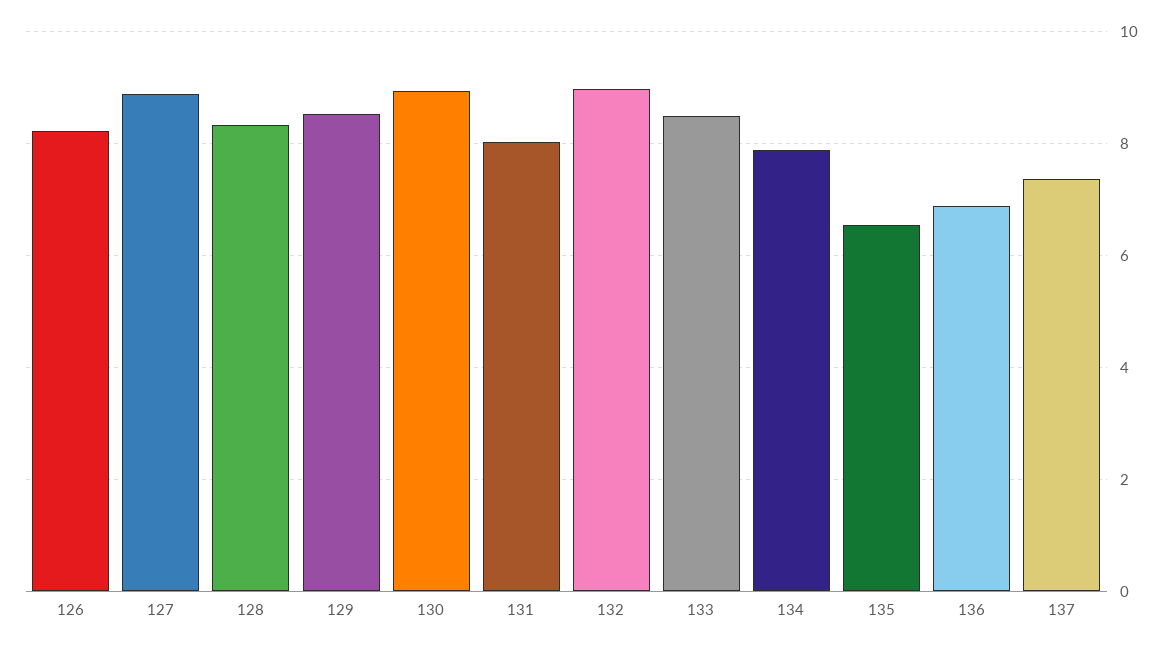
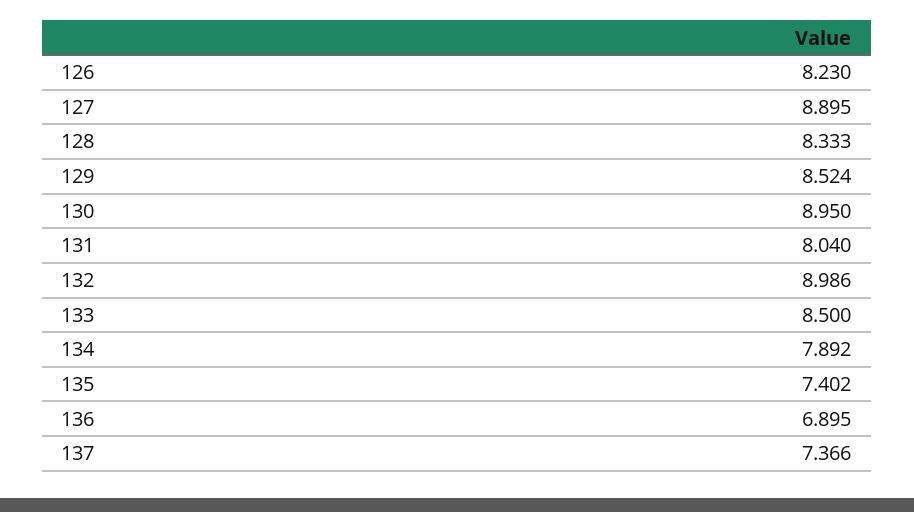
135: 6.6 -> 7.402

